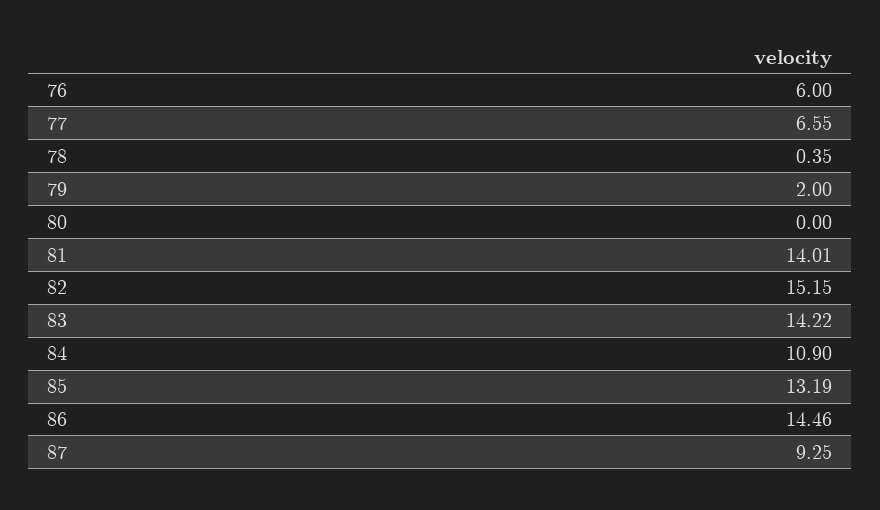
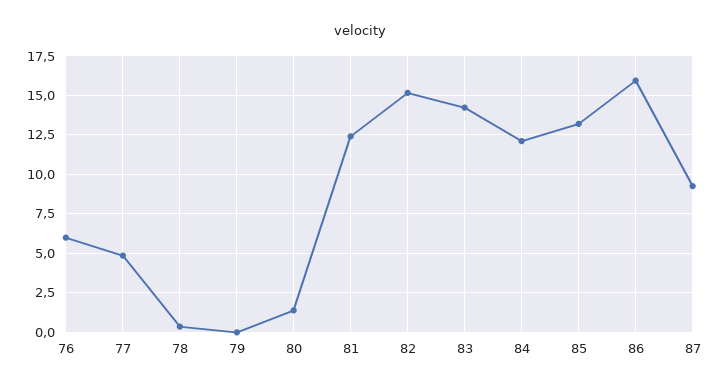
77: 6.55 -> 5
79: 2 -> 0
80: 0 -> 1.5
81: 14.01 -> 12.5
84: 10.9 -> 12
86: 14.46 -> 16

